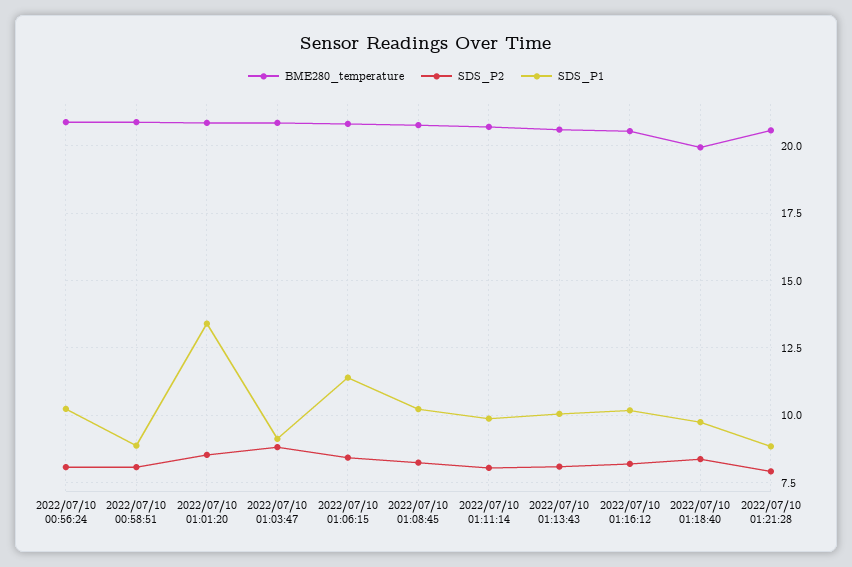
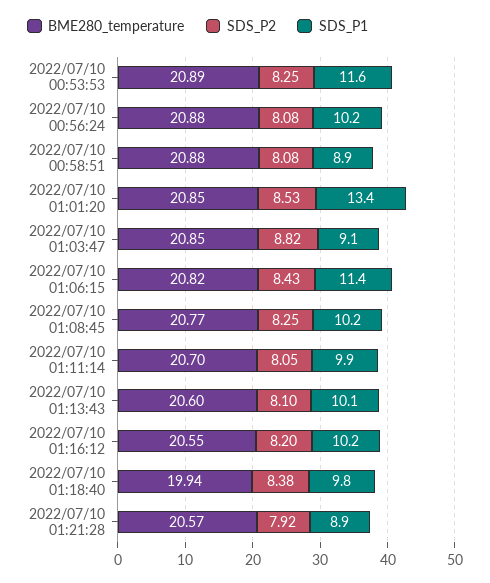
BME280_temperature, 2022/07/10 00:53:53: none -> 20.89
SDS_P2, 2022/07/10 00:53:53: none -> 8.25
SDS_P1, 2022/07/10 00:53:53: none -> 11.6

